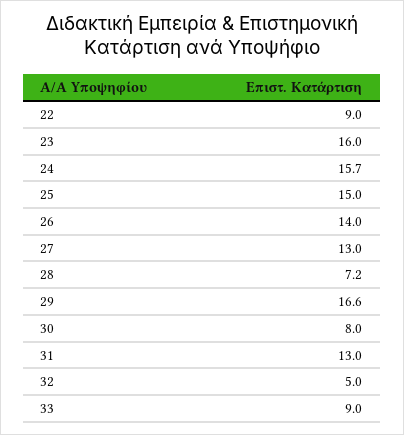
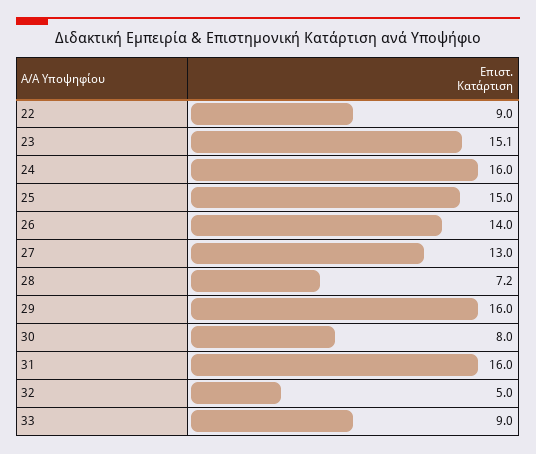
23: 16 -> 15.1
24: 15.7 -> 16
29: 16.6 -> 16
31: 13 -> 16

